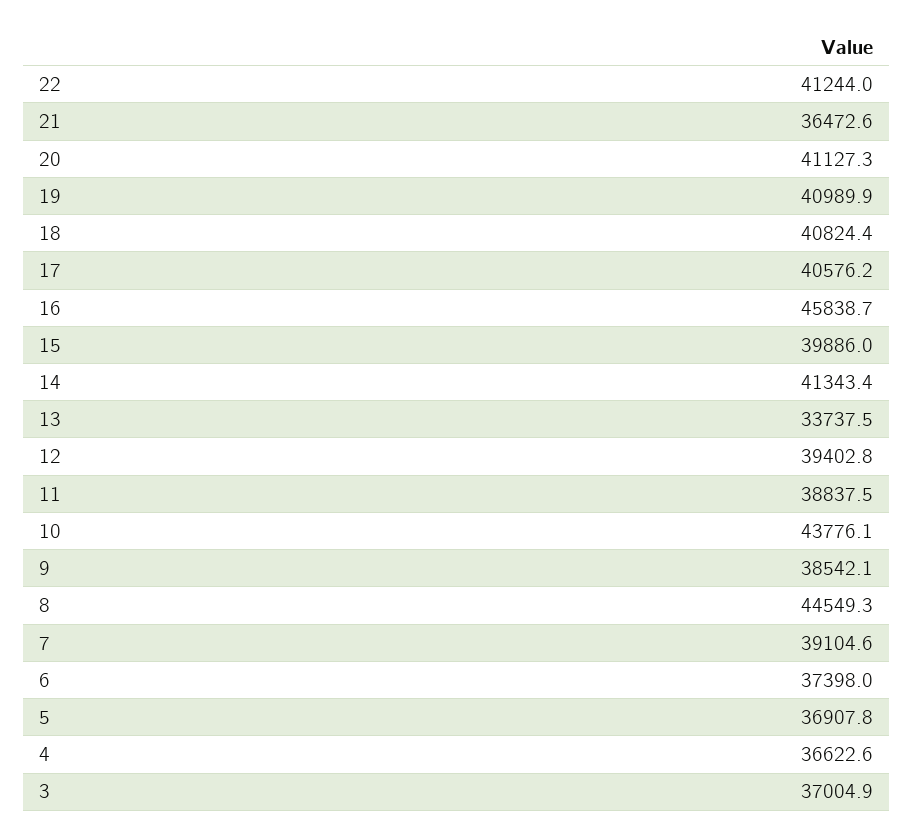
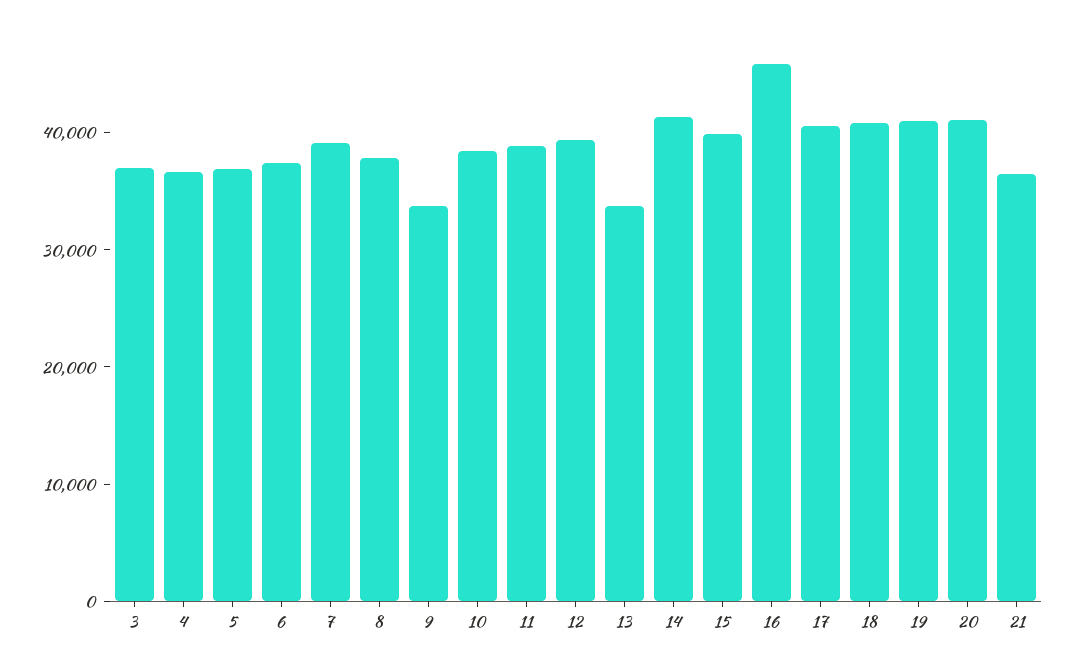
22: 41244 -> none
10: 43776.1 -> 38000
9: 38542.1 -> 34000
8: 44549.3 -> 38000

